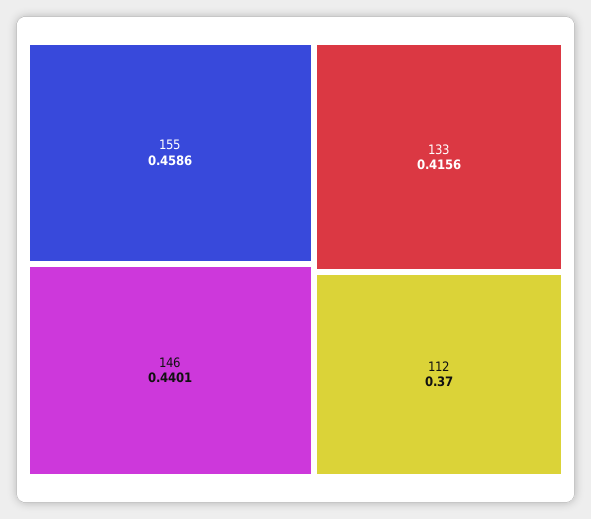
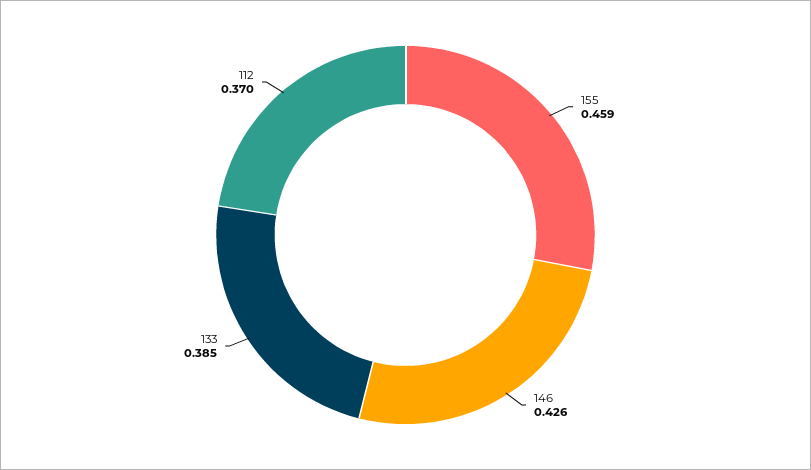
146: 0.4401 -> 0.426
133: 0.4156 -> 0.385

